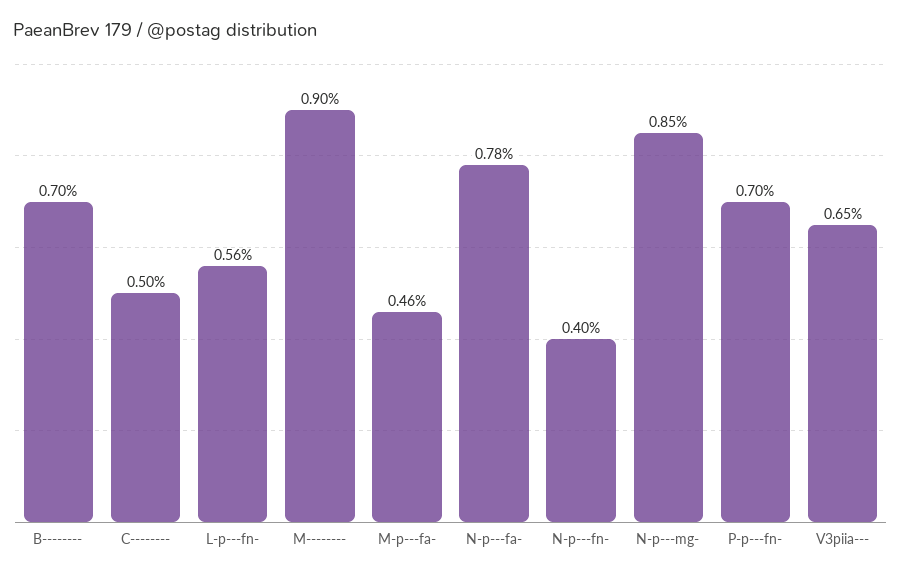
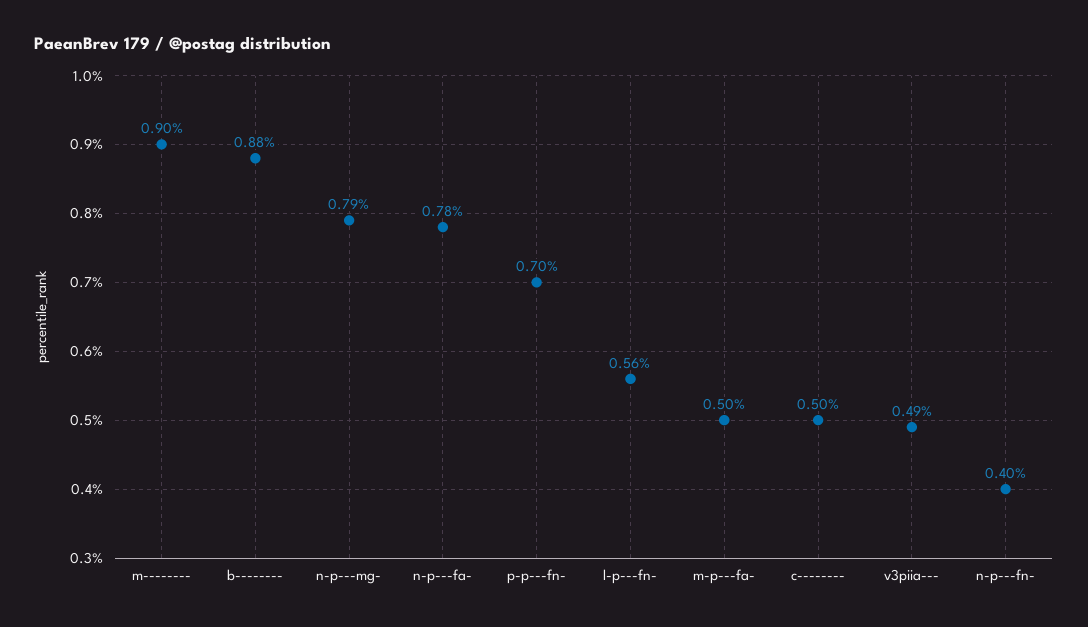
B--------: 0.7 -> 0.88
M-p---fa-: 0.46 -> 0.5
N-p---mg-: 0.85 -> 0.79
V3piia---: 0.65 -> 0.49

